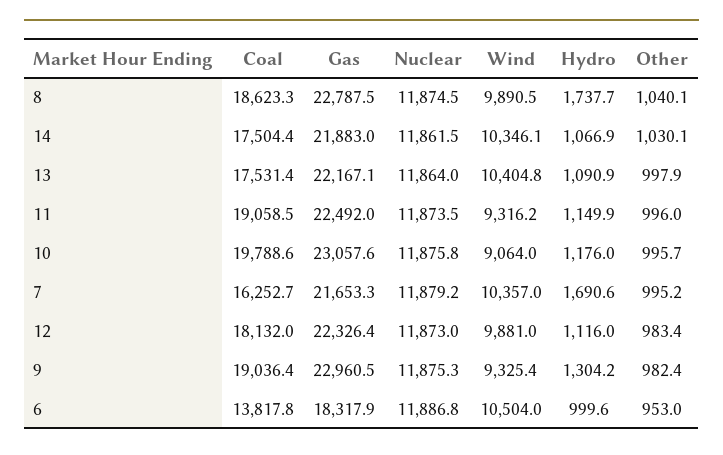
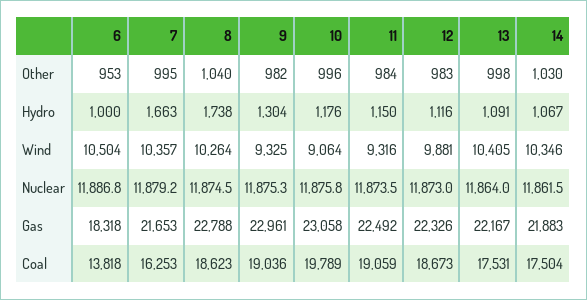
Wind, 8: 9890.5 -> 10264
Other, 11: 996 -> 984
Hydro, 7: 1690.6 -> 1663
Coal, 12: 18132 -> 18673

